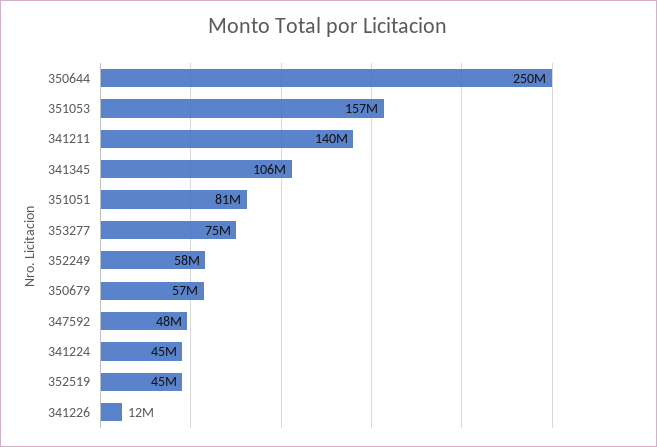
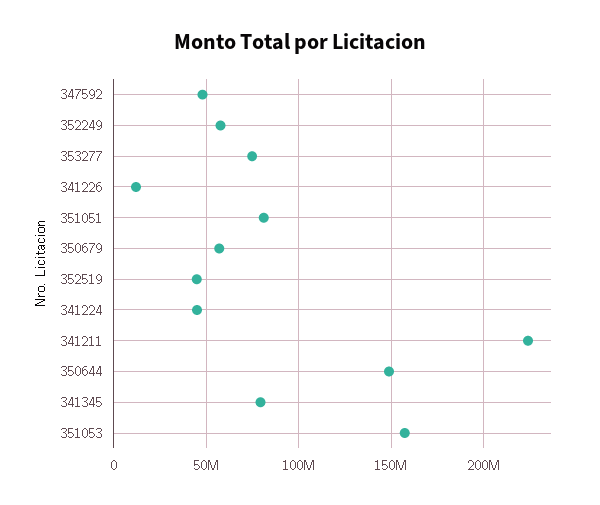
350644: 250000000 -> 150000000
341211: 140000000 -> 225000000
341345: 106000000 -> 80000000

